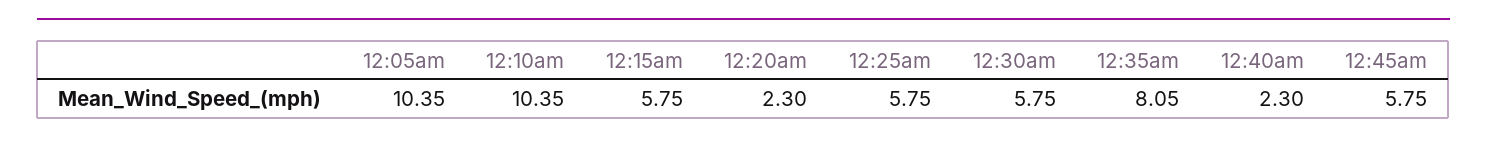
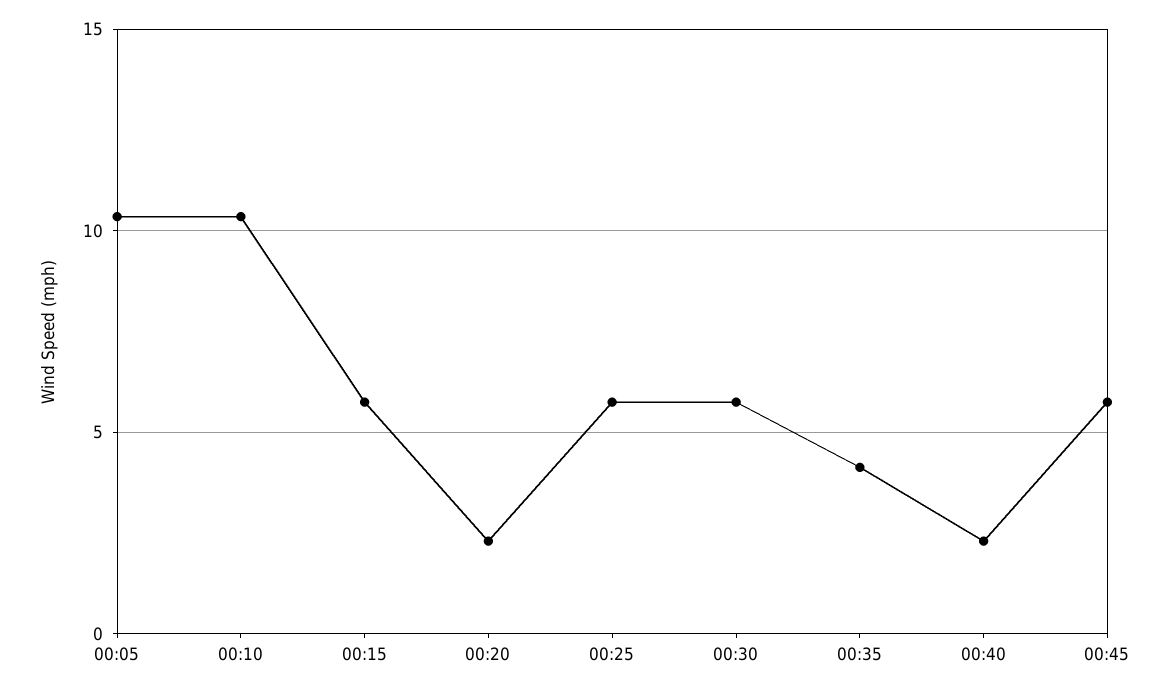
12:35am: 8.05 -> 4

